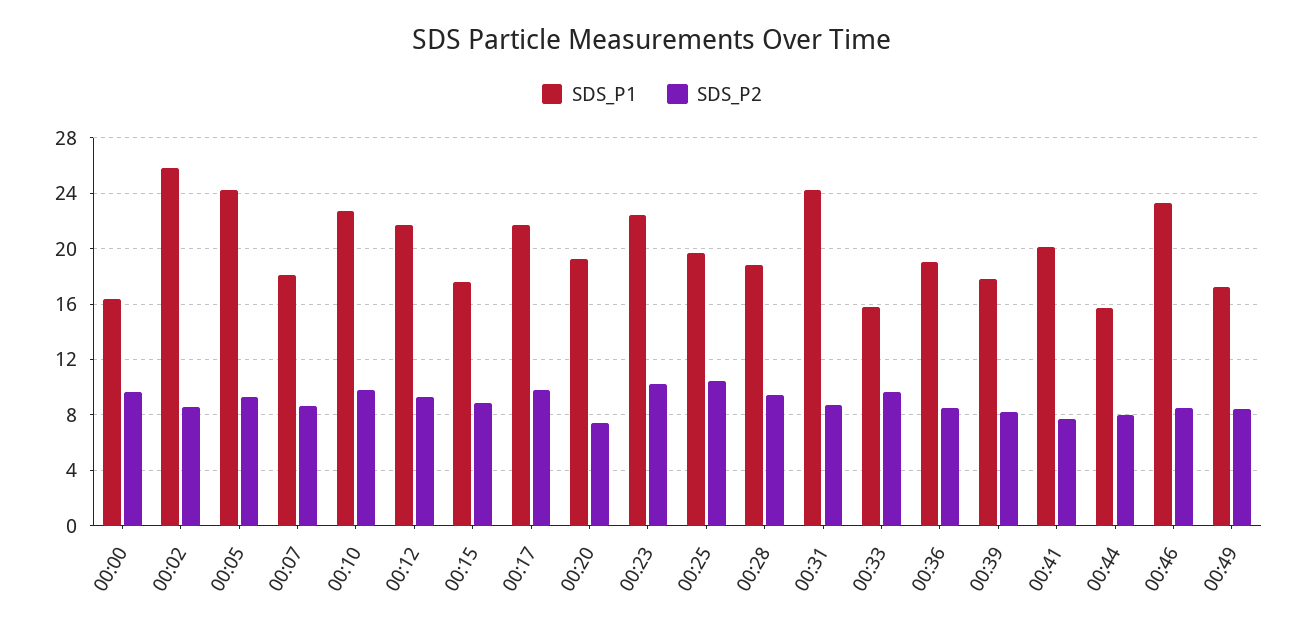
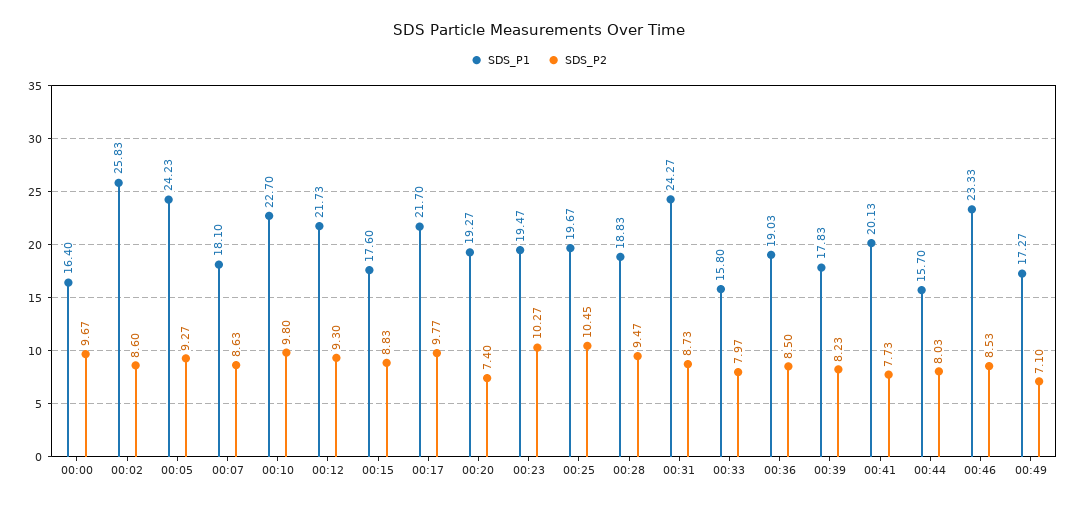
SDS_P1, 00:23: 22.5 -> 19.47
SDS_P2, 00:33: 9.5 -> 7.97
SDS_P2, 00:49: 8.5 -> 7.1

